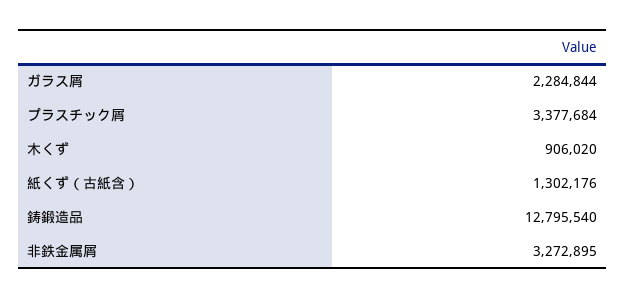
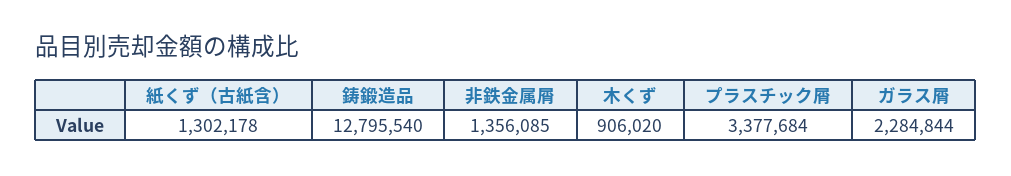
紙くず（古紙含）: 1302176 -> 1302178
非鉄金属屑: 3272895 -> 1356085

